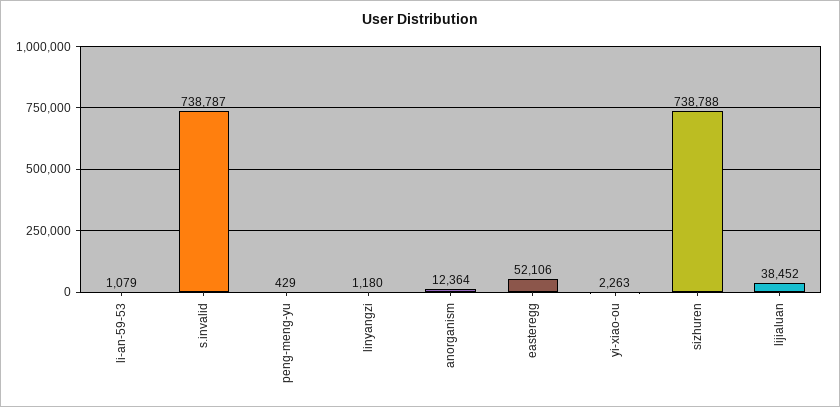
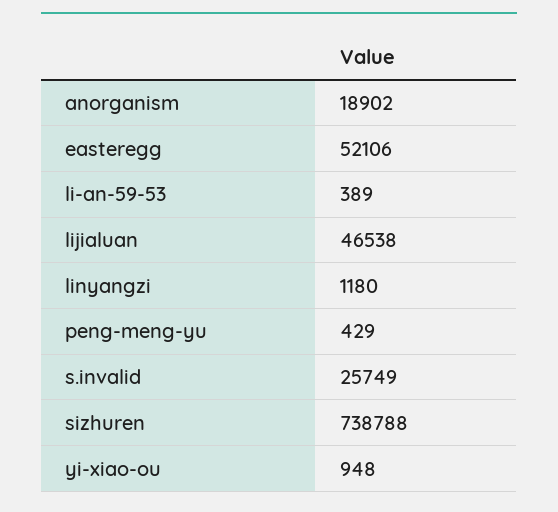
li-an-59-53: 1079 -> 389
s.invalid: 738787 -> 25749
anorganism: 12364 -> 18902
yi-xiao-ou: 2263 -> 948
lijialuan: 38452 -> 46538

